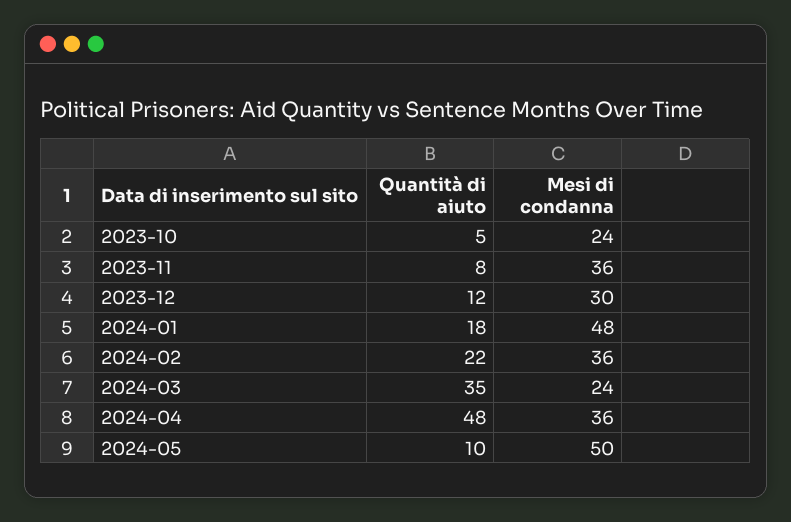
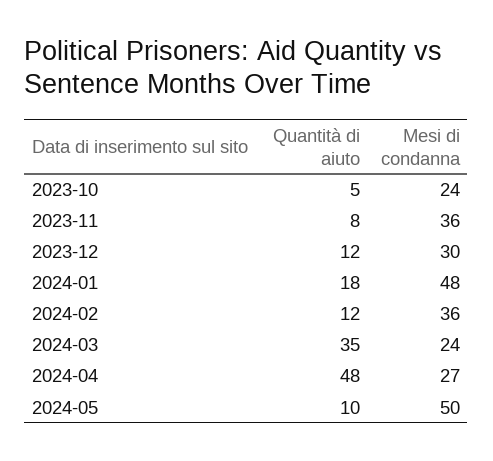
Quantità di aiuto, 2024-02: 22 -> 12
Mesi di condanna, 2024-04: 36 -> 27

